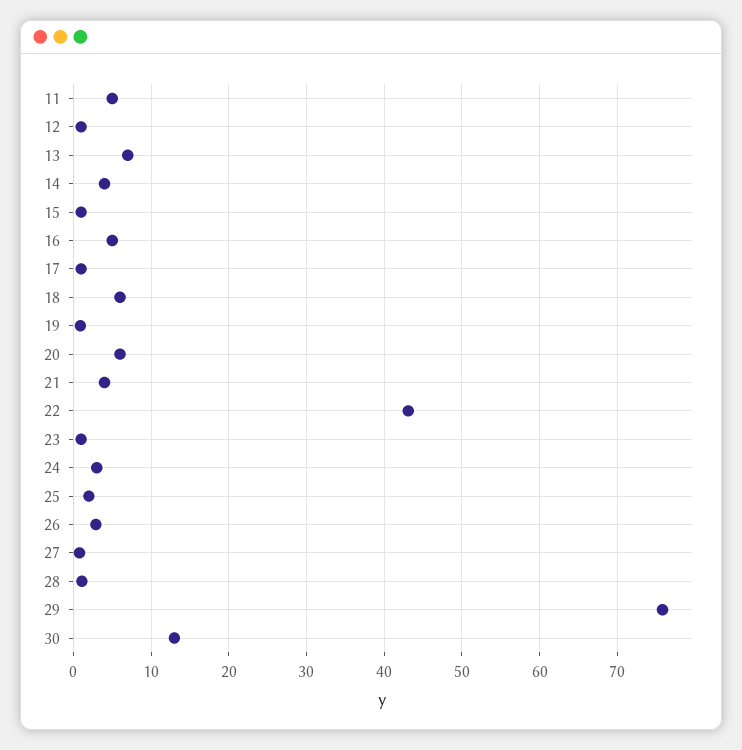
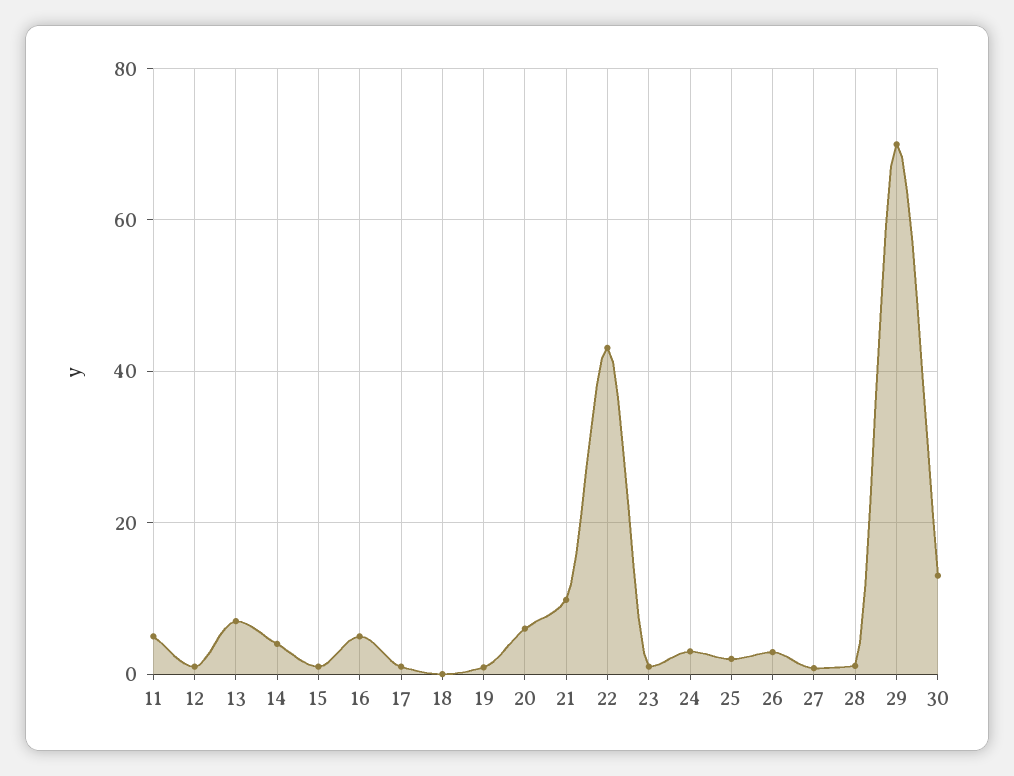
18: 6 -> 0
21: 4 -> 10
29: 76 -> 70

